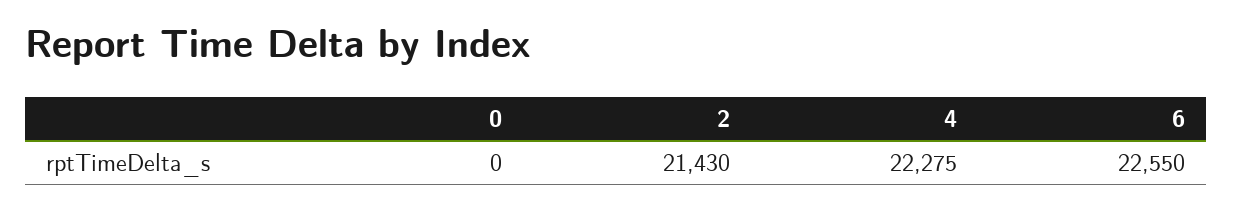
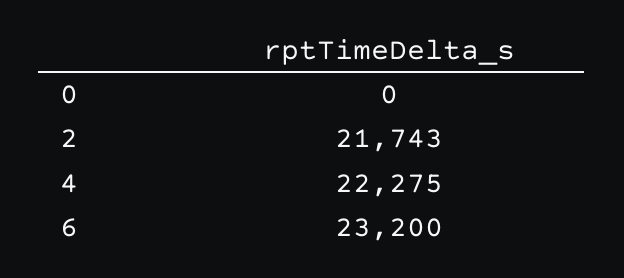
2: 21430 -> 21743
6: 22550 -> 23200

